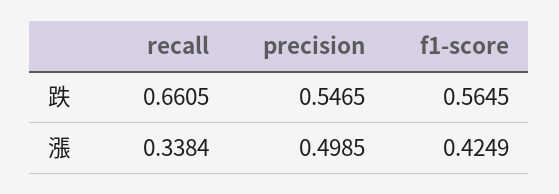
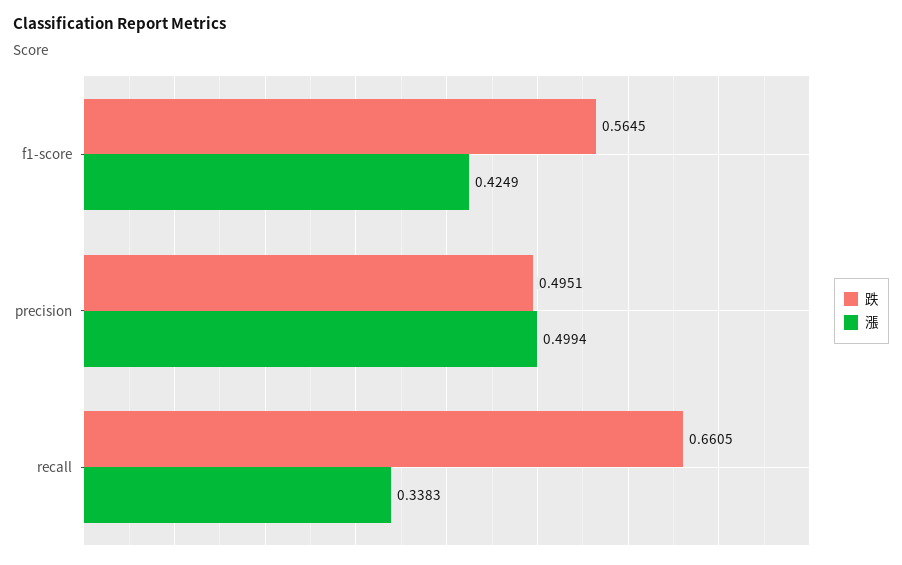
跌, precision: 0.5465 -> 0.4951
漲, recall: 0.3384 -> 0.3383
漲, precision: 0.4985 -> 0.4994

